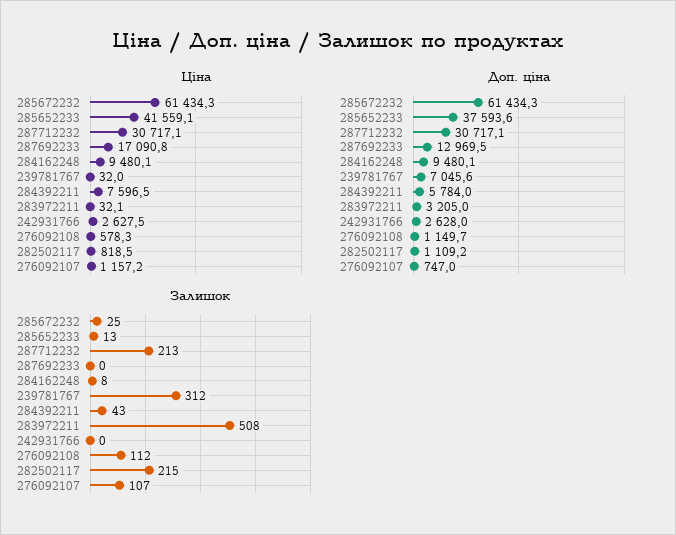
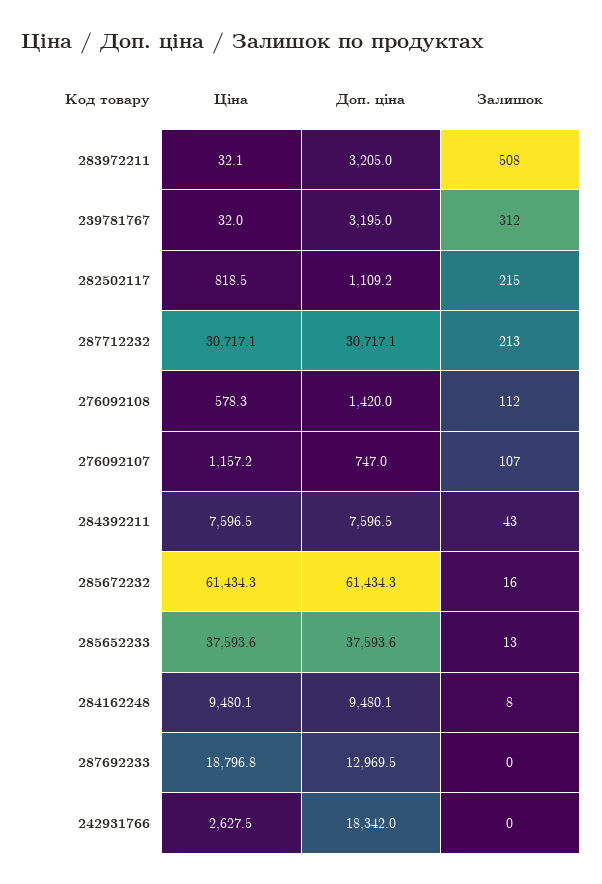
Ціна, 285652233: 41559.1 -> 37593.6
Ціна, 287692233: 17090.8 -> 18796.8
Доп. ціна, 239781767: 7045.6 -> 3195
Доп. ціна, 284392211: 5784 -> 7596.5
Доп. ціна, 242931766: 2628 -> 18342
Доп. ціна, 276092108: 1149.7 -> 1420
Залишок, 285672232: 25 -> 16

